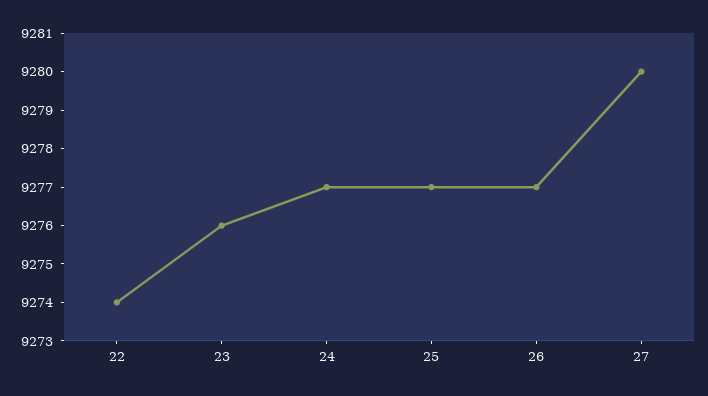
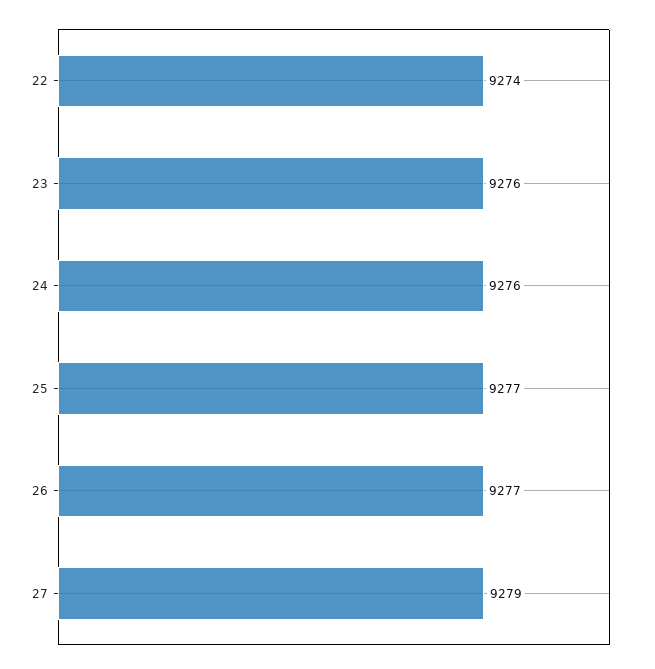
24: 9277 -> 9276
27: 9280 -> 9279

